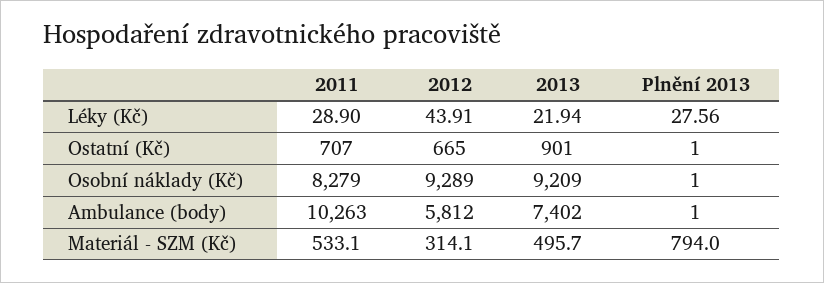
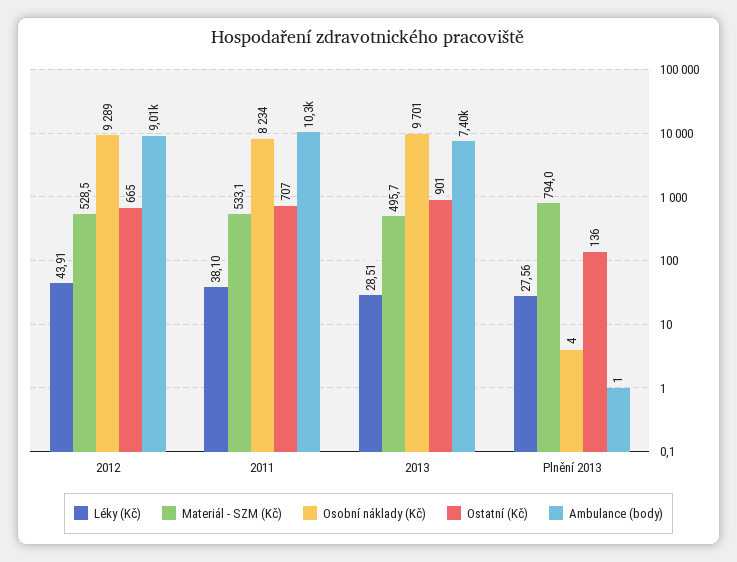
Léky (Kč), 2011: 28.9 -> 38.1
Léky (Kč), 2013: 21.94 -> 28.51
Ostatní (Kč), Plnění 2013: 1 -> 136
Osobní náklady (Kč), 2011: 8279 -> 8234
Osobní náklady (Kč), 2013: 9209 -> 9701
Osobní náklady (Kč), Plnění 2013: 1 -> 4
Ambulance (body), 2012: 5812 -> 9010
Materiál - SZM (Kč), 2012: 314.1 -> 528.5

